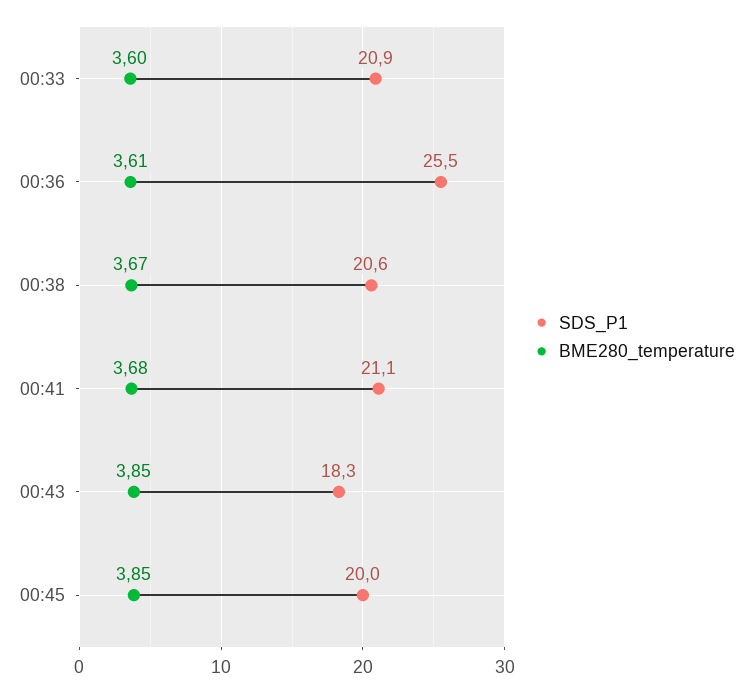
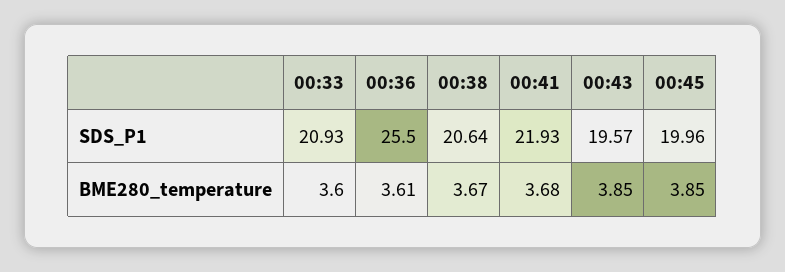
SDS_P1, 00:41: 21.1 -> 21.93
SDS_P1, 00:43: 18.3 -> 19.57

